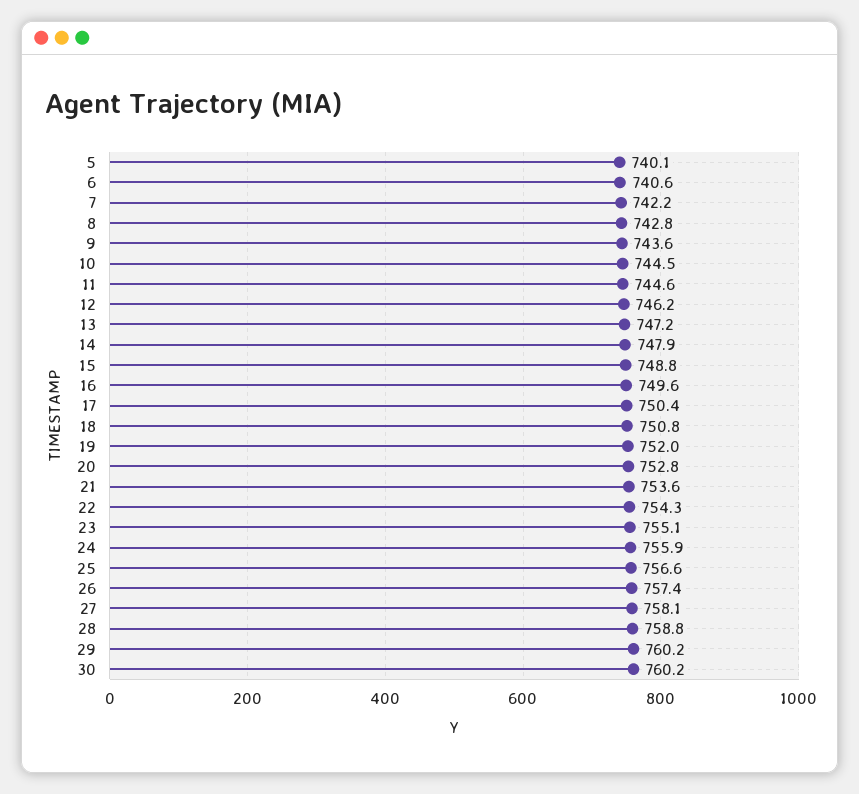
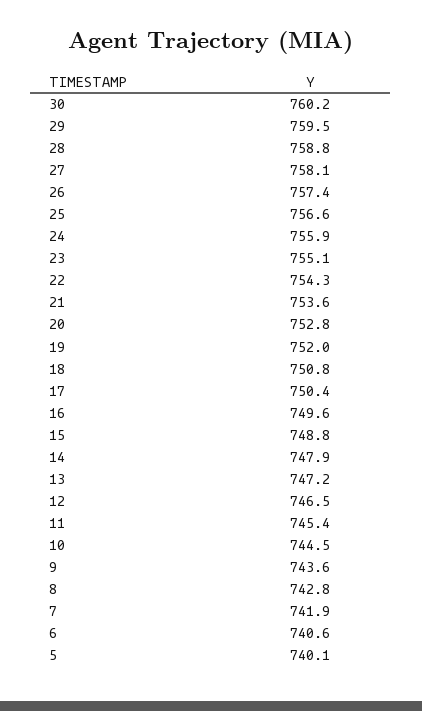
7: 742.2 -> 741.9
11: 744.6 -> 745.4
12: 746.2 -> 746.5
29: 760.2 -> 759.5

